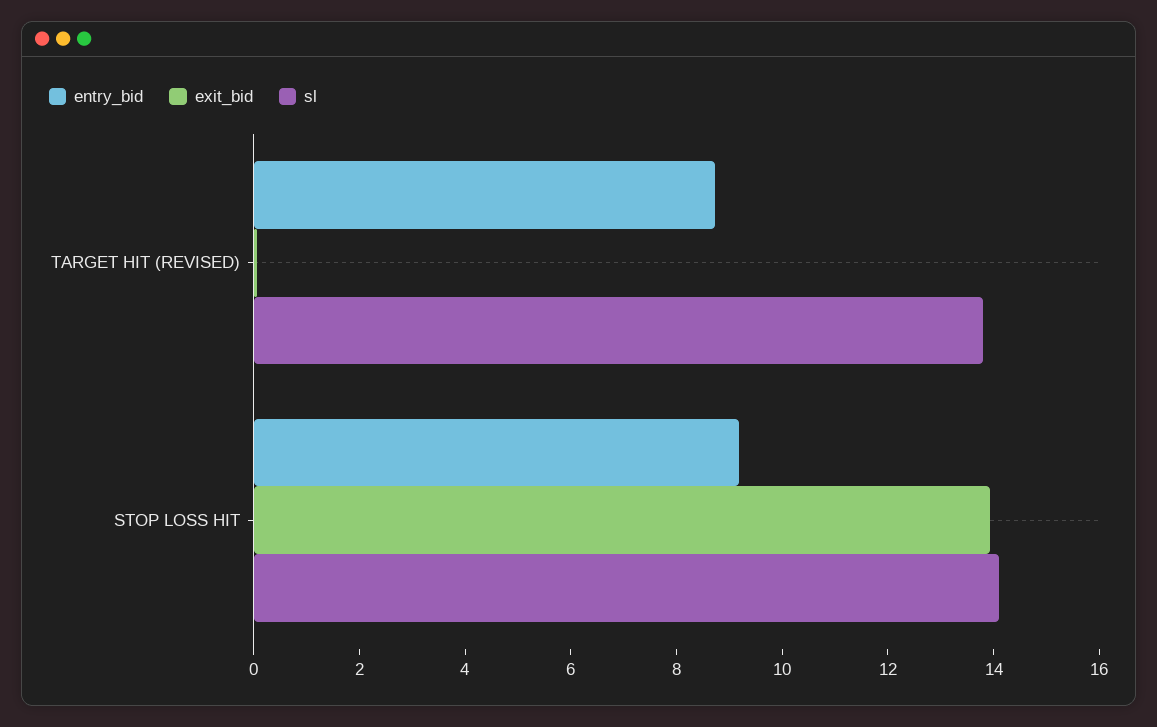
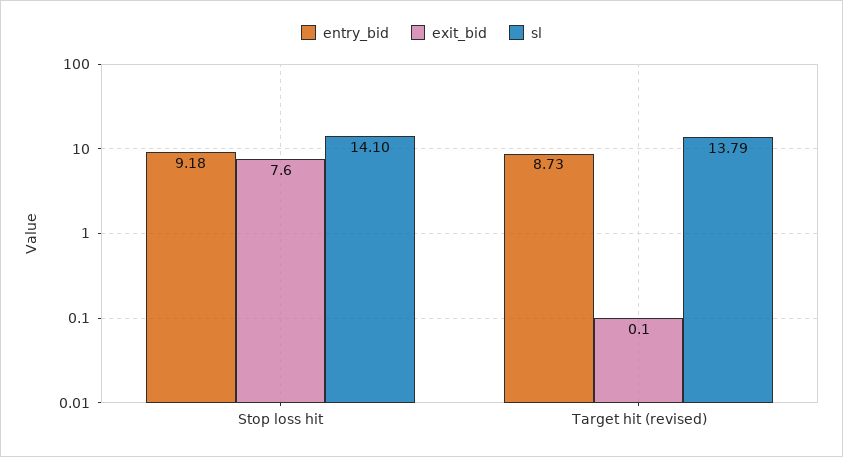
exit_bid, STOP LOSS HIT: 14 -> 7.6

